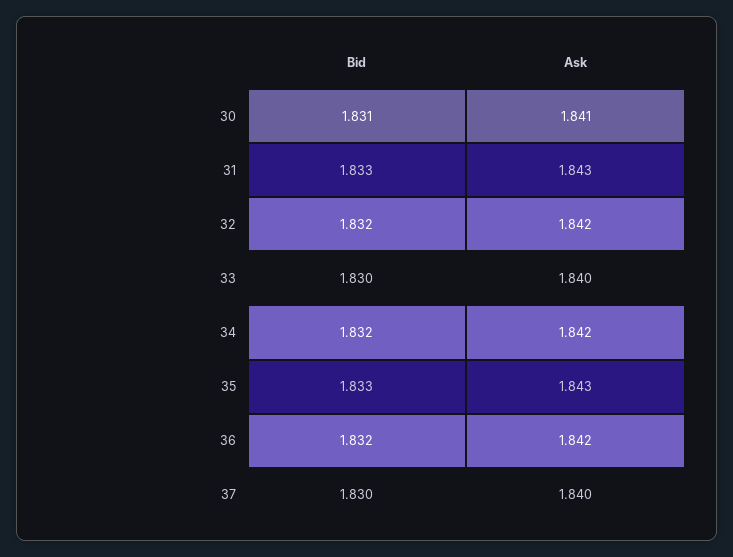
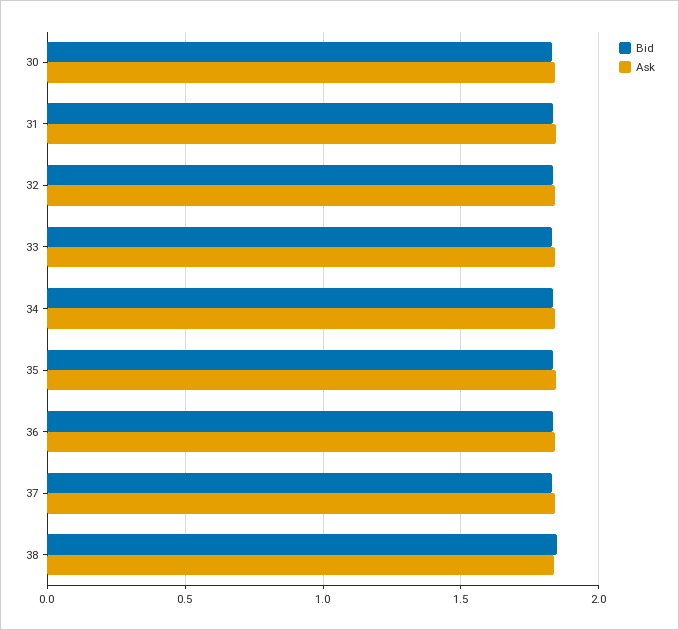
Bid, 38: none -> 1.85
Ask, 38: none -> 1.85

